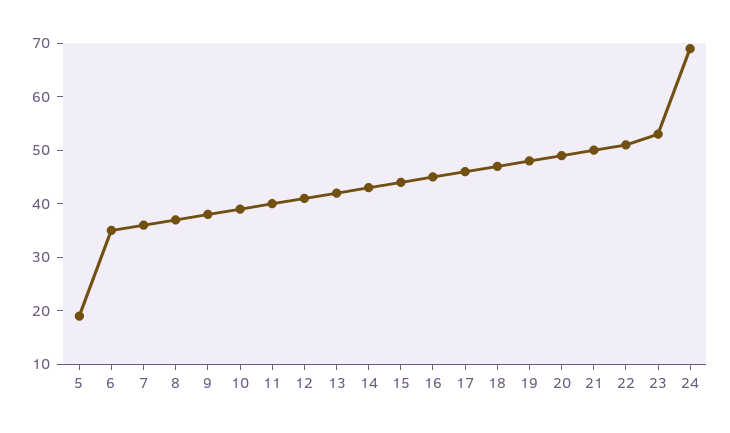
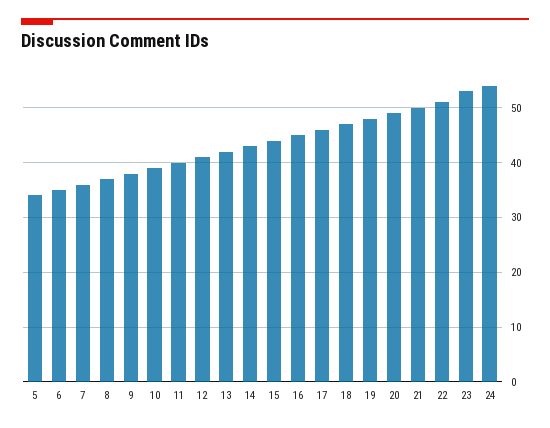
5: 20 -> 35
24: 70 -> 55

